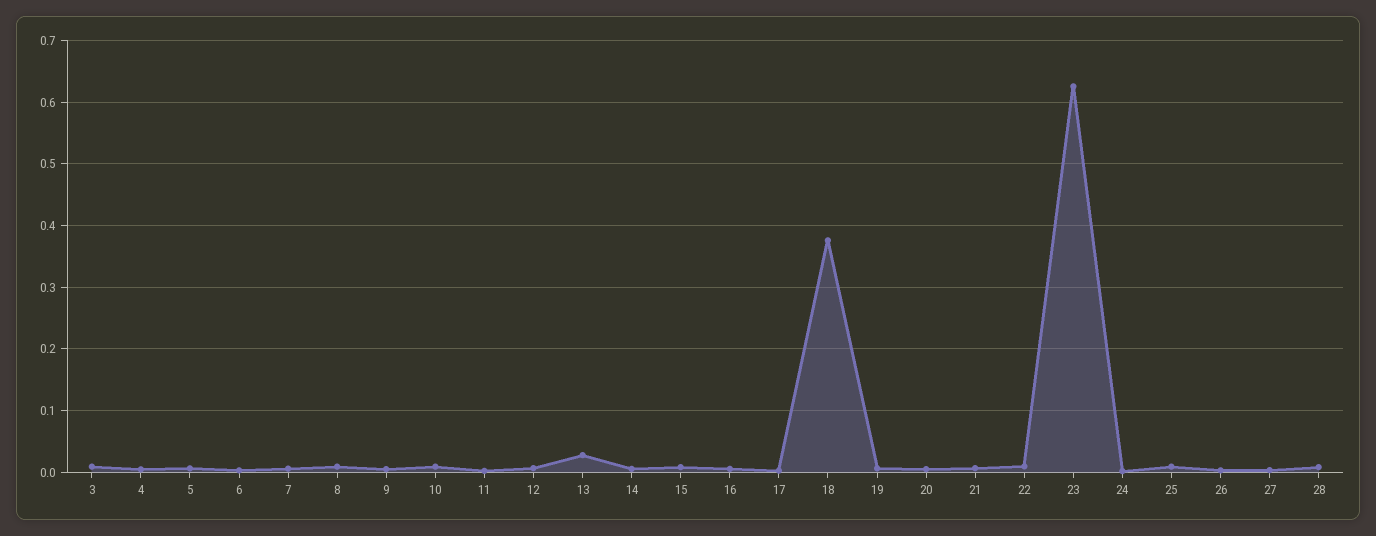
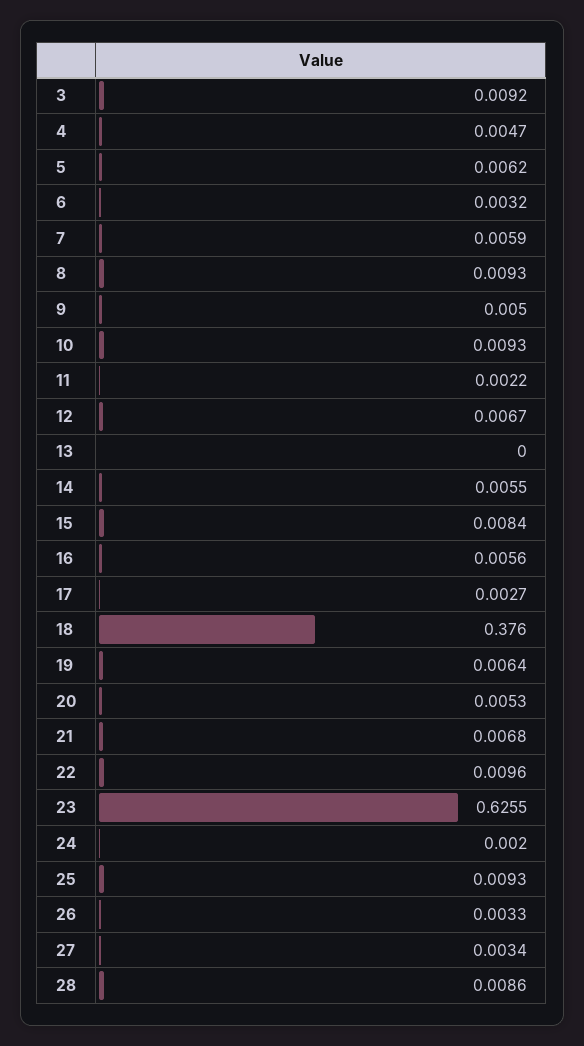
13: 0.03 -> 0

